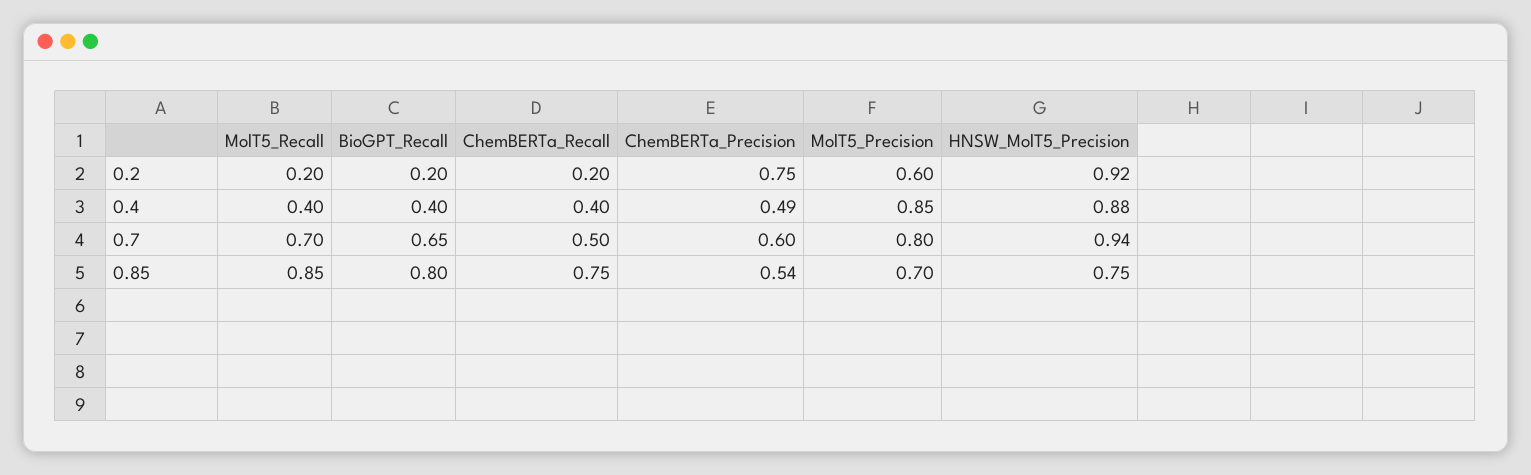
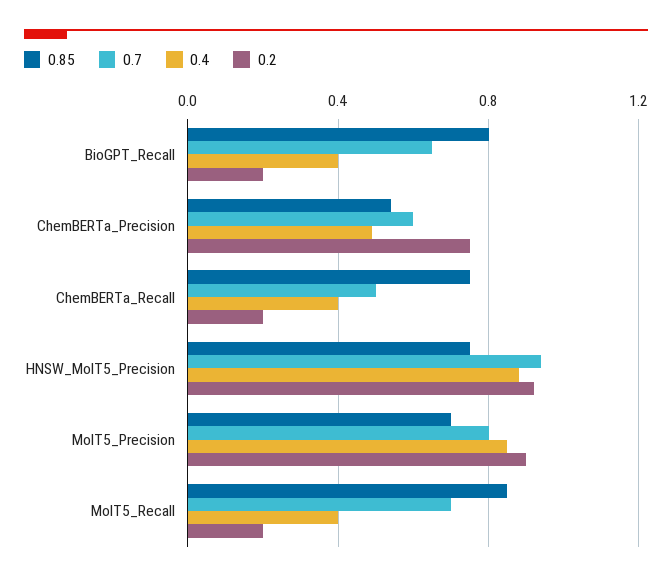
0.2, MolT5_Precision: 0.6 -> 0.9

